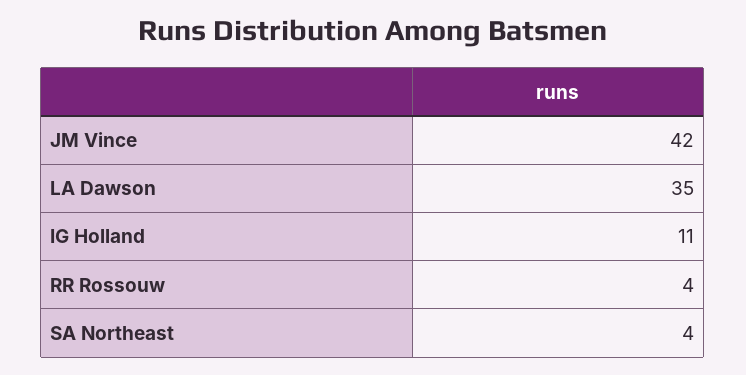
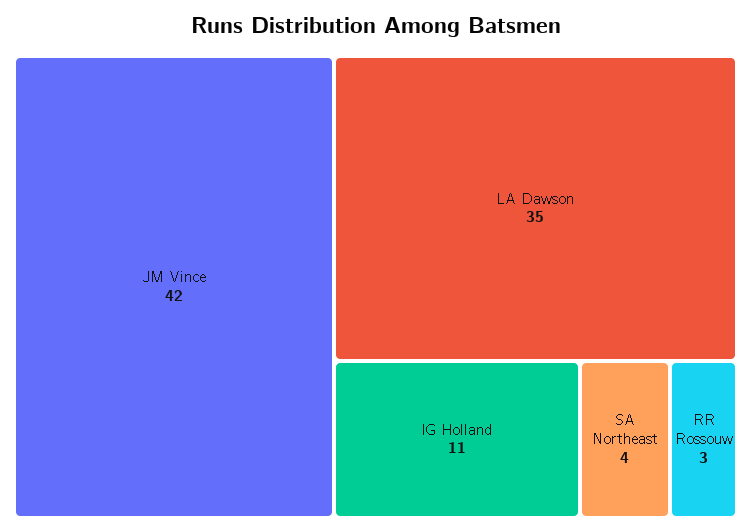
RR Rossouw: 4 -> 3

